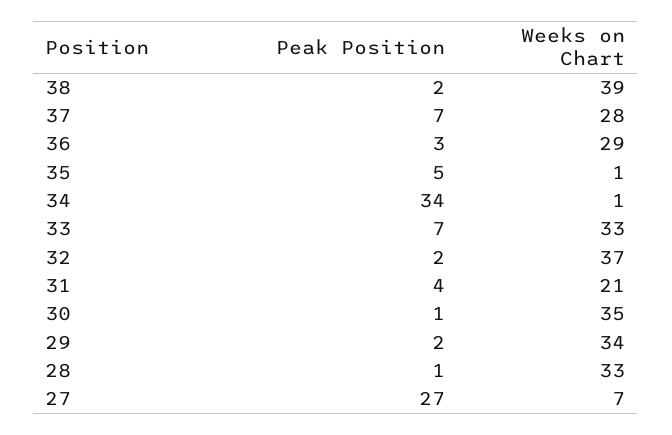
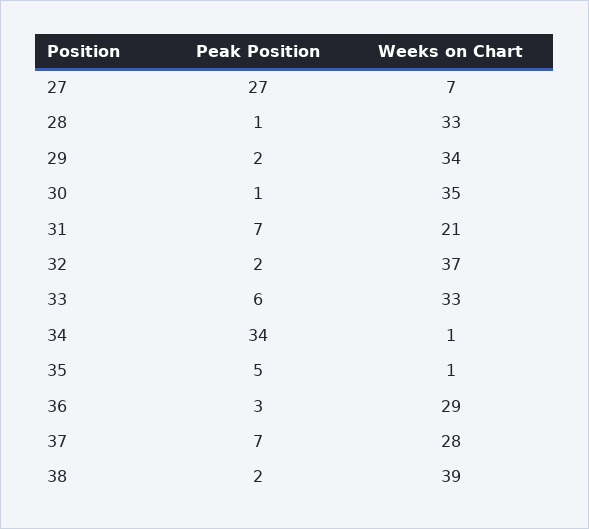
Peak Position, 33: 7 -> 6
Peak Position, 31: 4 -> 7

